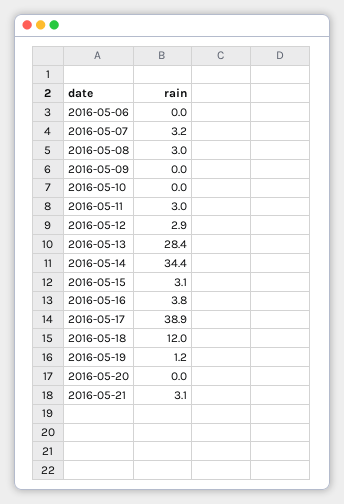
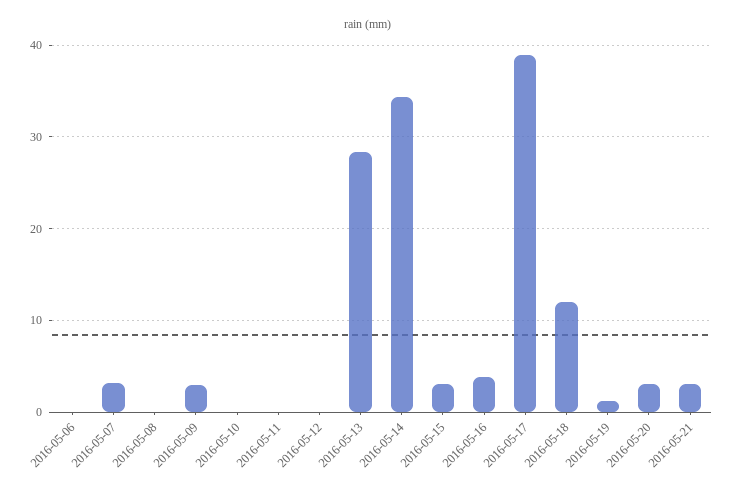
2016-05-08: 3 -> 0
2016-05-09: 0 -> 3
2016-05-11: 3 -> 0
2016-05-12: 2.9 -> 0
2016-05-20: 0 -> 3

